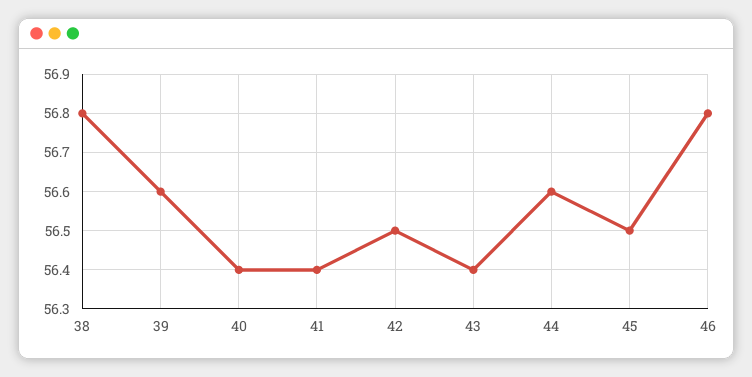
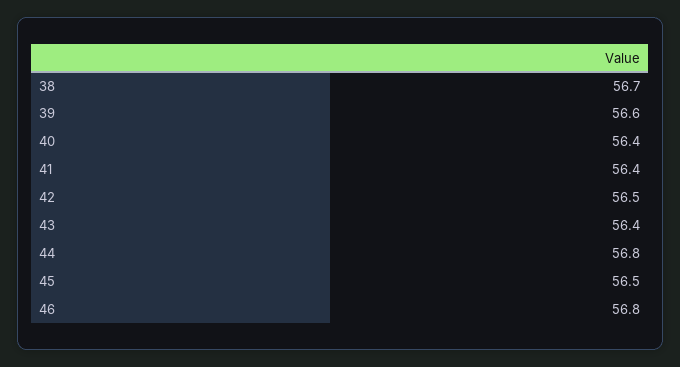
38: 56.8 -> 56.7
44: 56.6 -> 56.8

